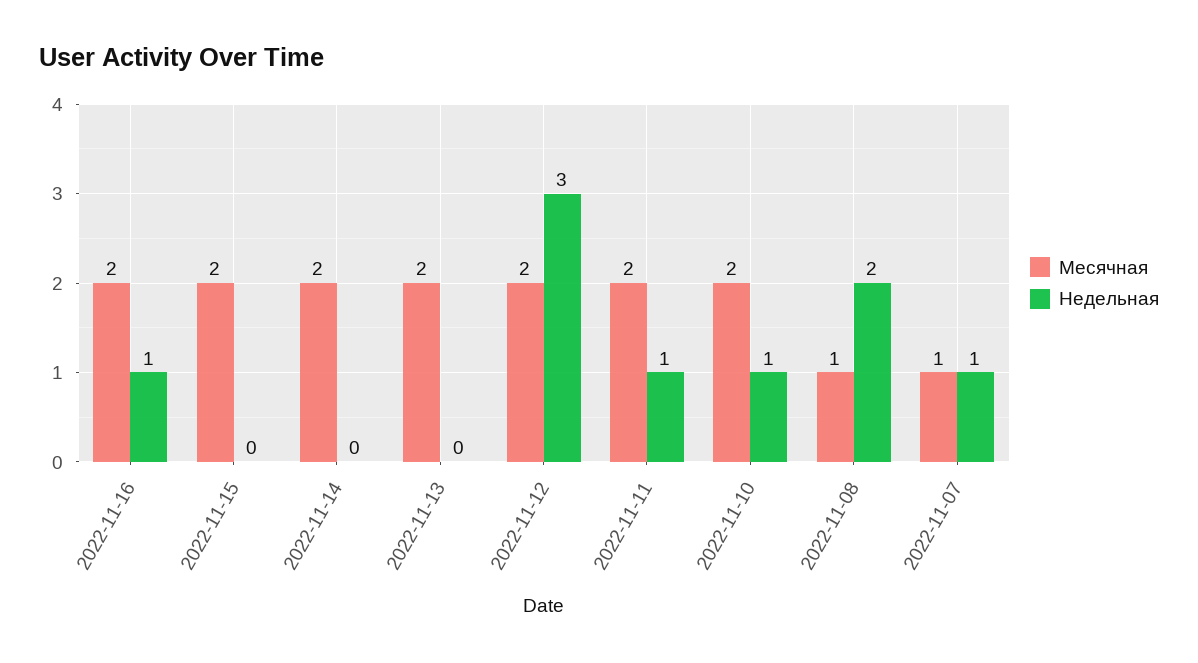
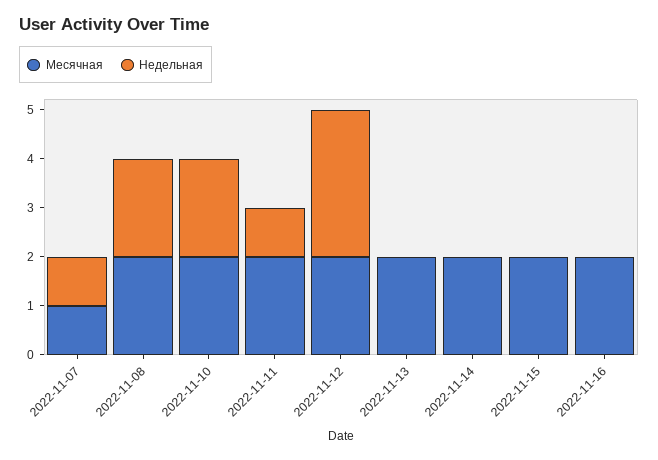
Недельная, 2022-11-16: 1 -> 0
Недельная, 2022-11-10: 1 -> 2
Месячная, 2022-11-08: 1 -> 2

